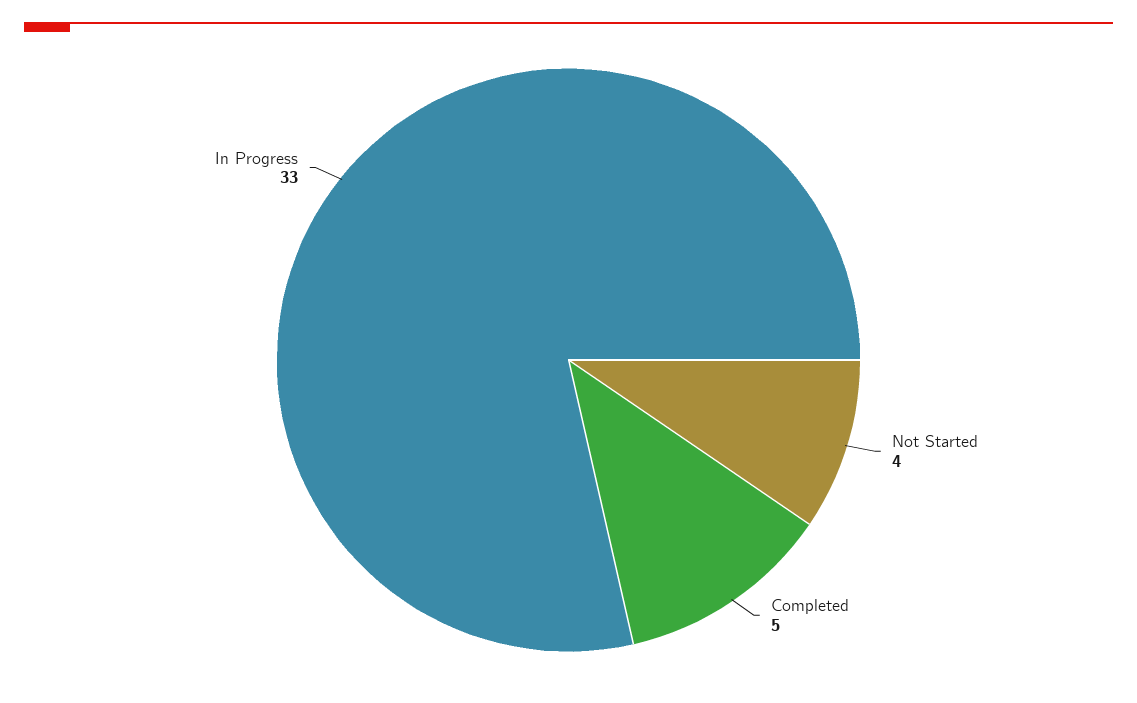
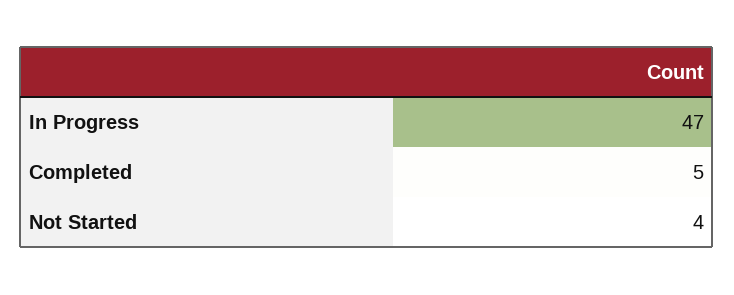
In Progress: 33 -> 47

